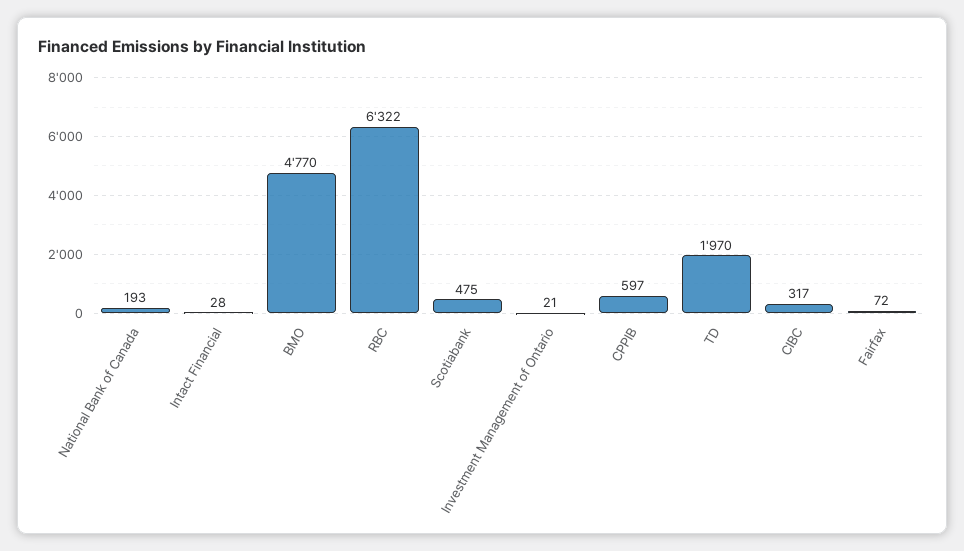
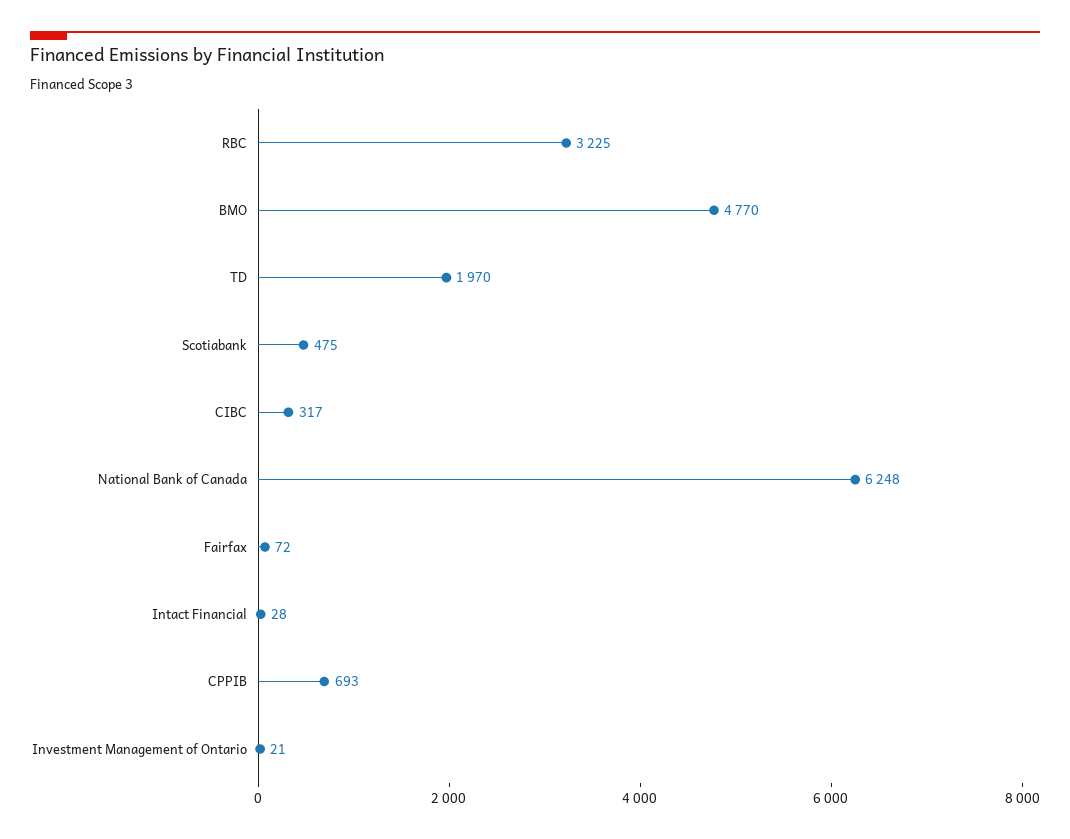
National Bank of Canada: 193 -> 6248
RBC: 6322 -> 3225
CPPIB: 597 -> 693

